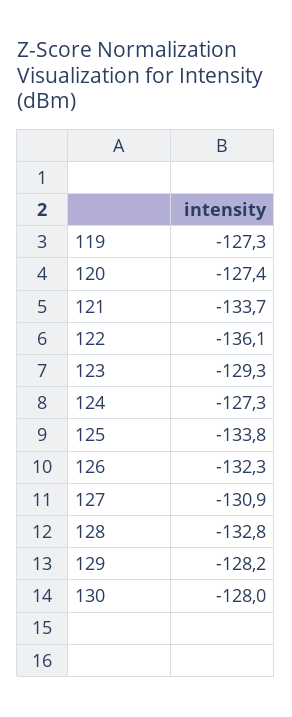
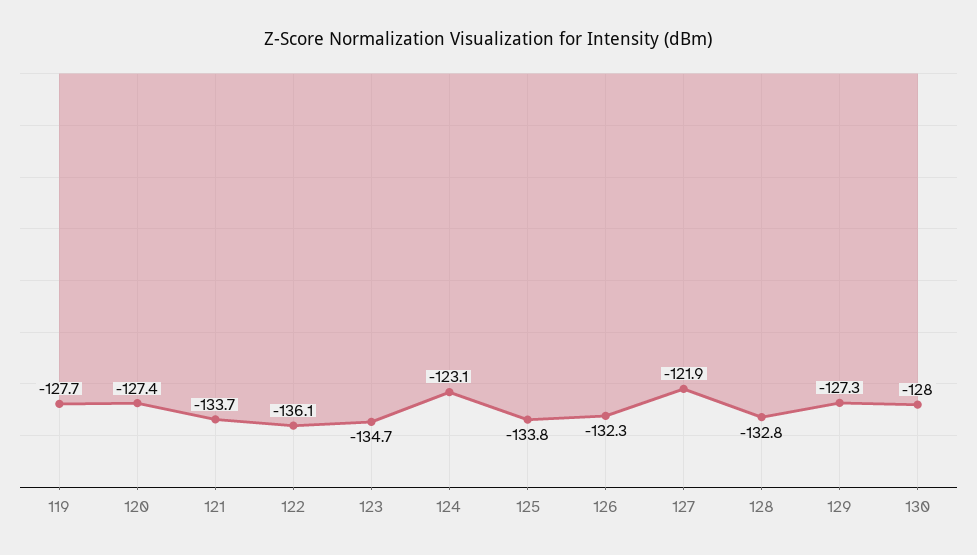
119: -127.3 -> -127.7
123: -129.3 -> -134.7
124: -127.3 -> -123.1
127: -130.9 -> -121.9
129: -128.2 -> -127.3

